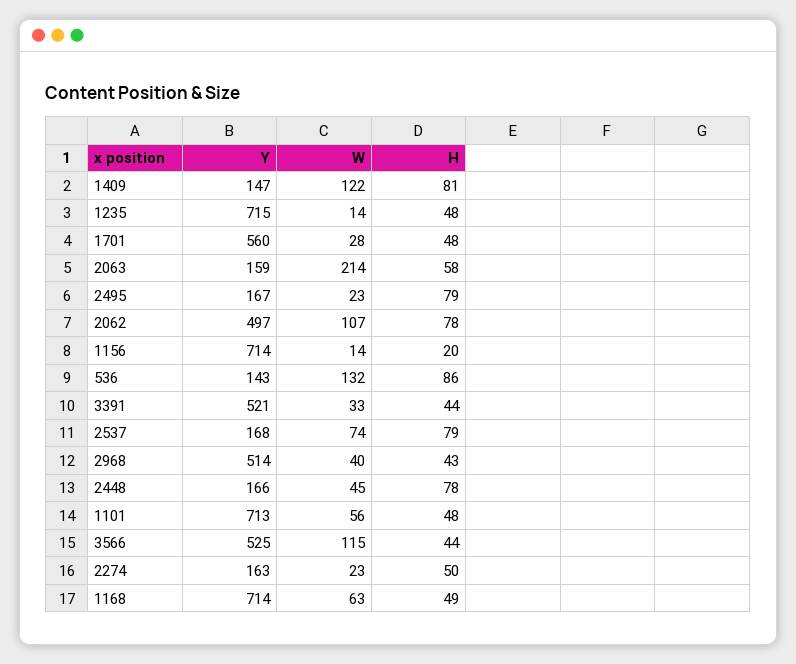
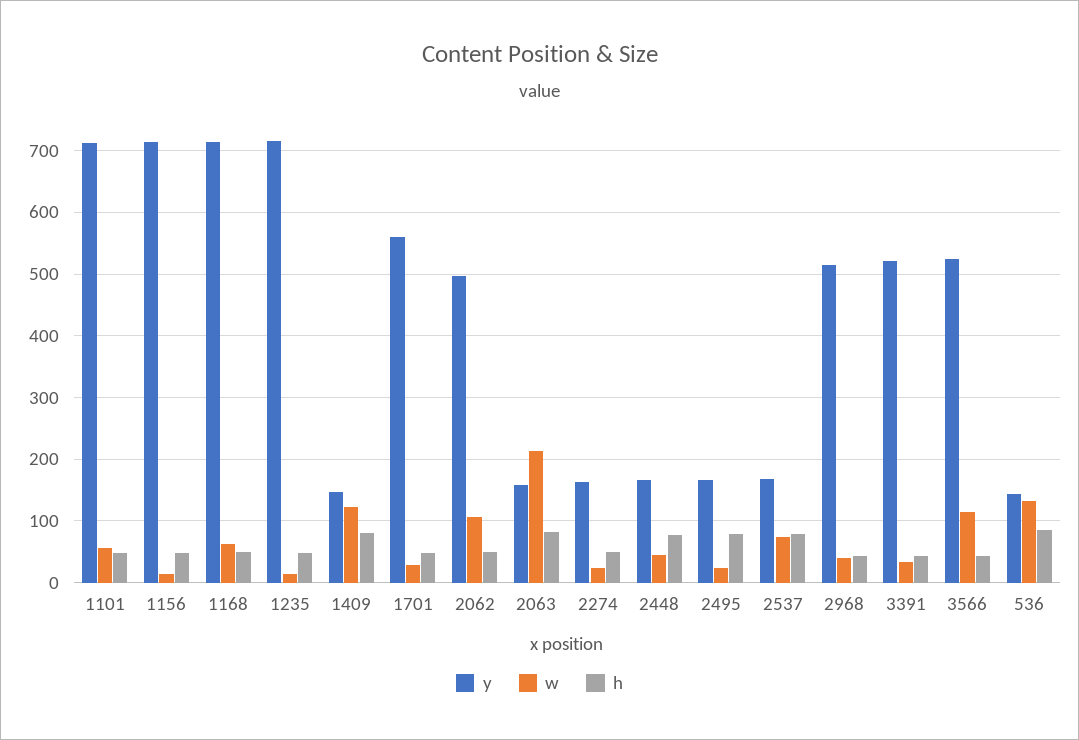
H, 2063: 58 -> 80
H, 2062: 78 -> 50
H, 1156: 20 -> 50

